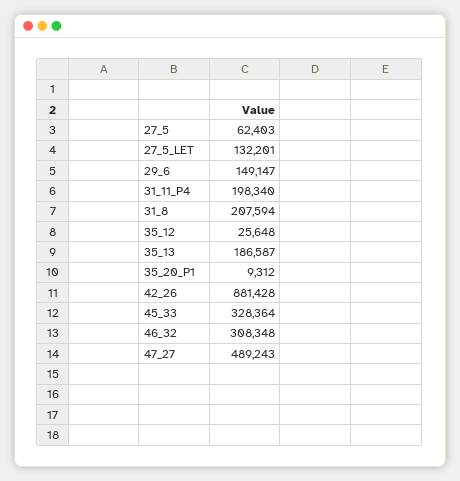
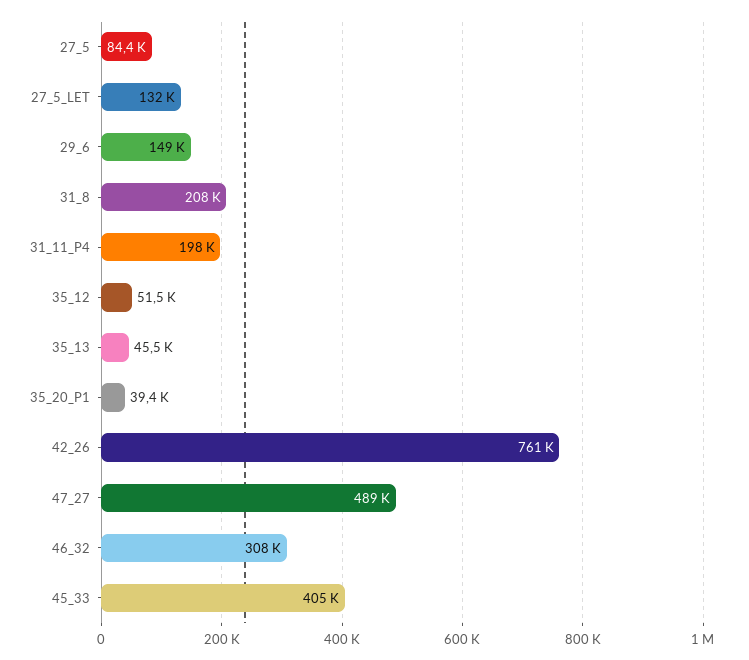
27_5: 62403 -> 84400
35_12: 25648 -> 51500
35_13: 186587 -> 45500
35_20_P1: 9312 -> 39400
42_26: 881428 -> 761000
45_33: 328364 -> 405000

